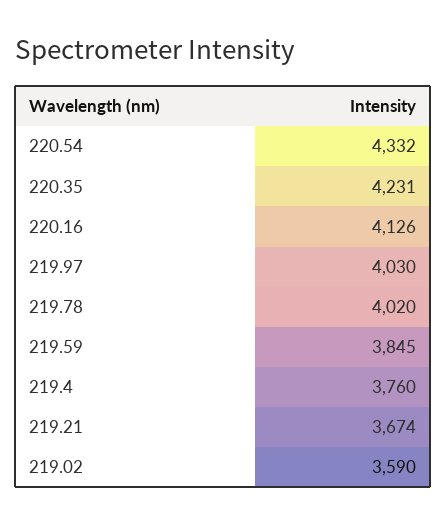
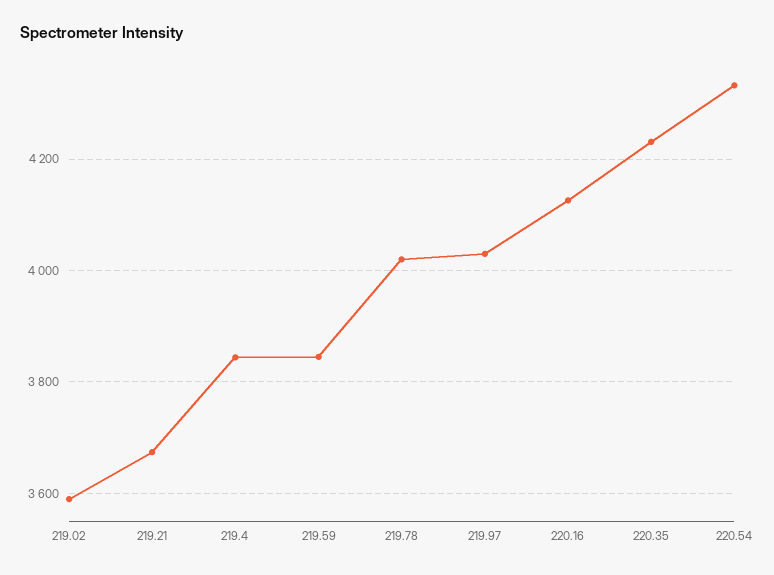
219.4: 3760 -> 3840

